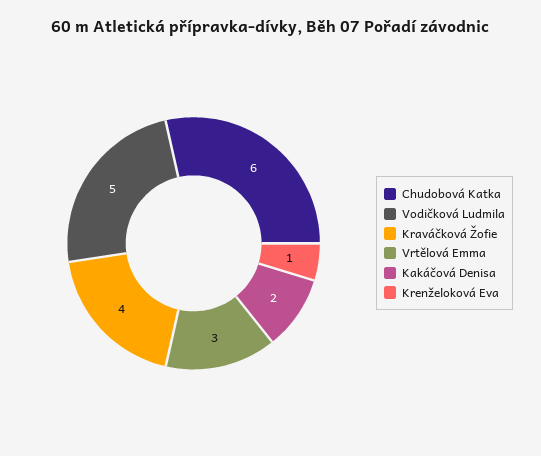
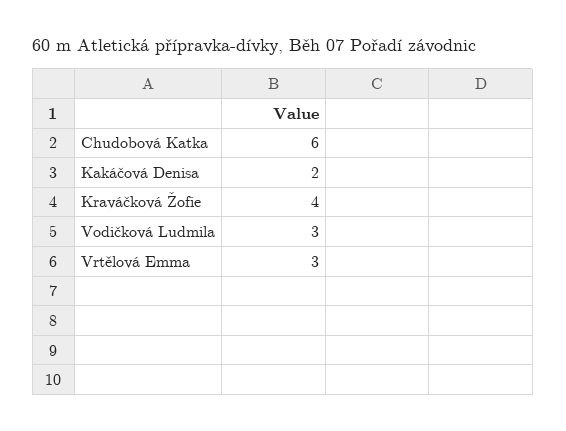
Vodičková Ludmila: 5 -> 3
Krenželoková Eva: 1 -> none

